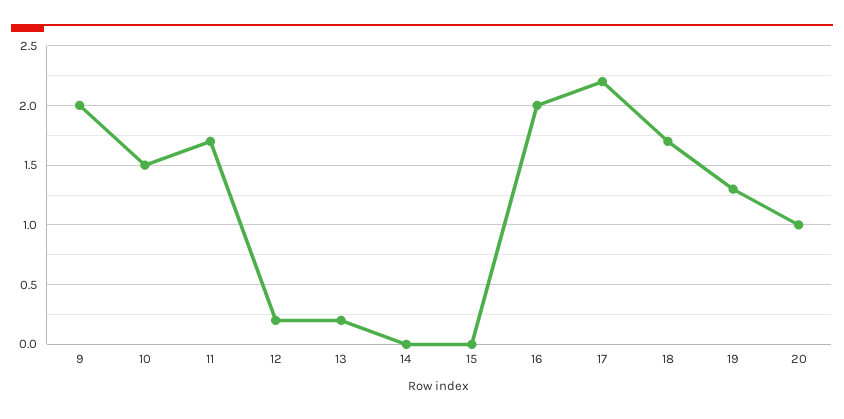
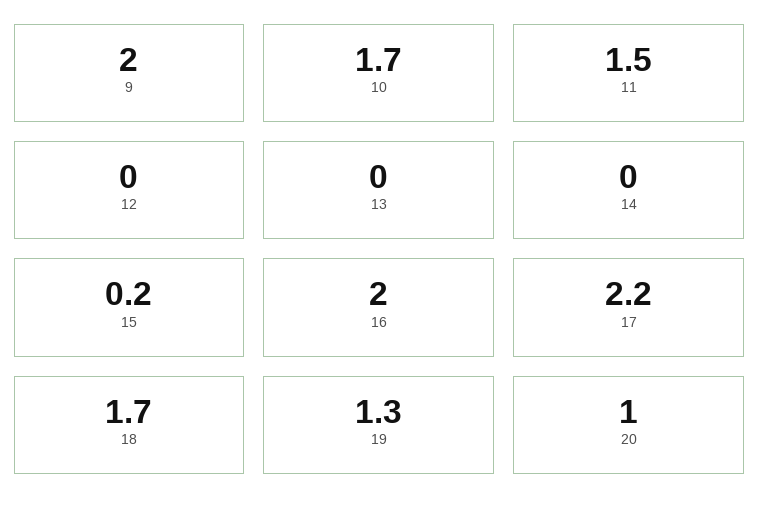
10: 1.5 -> 1.7
11: 1.7 -> 1.5
12: 0.2 -> 0
13: 0.2 -> 0
15: 0 -> 0.2

